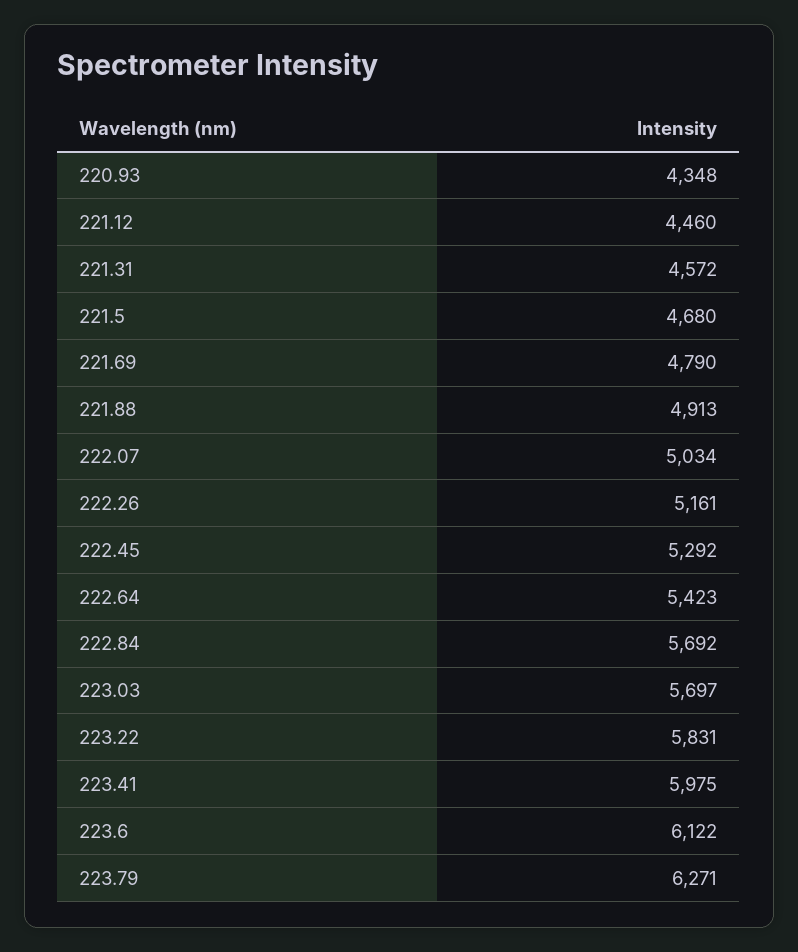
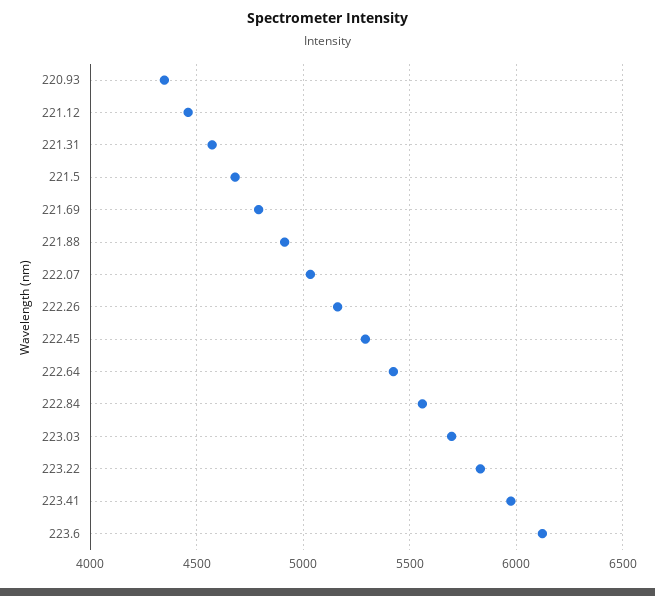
222.84: 5692 -> 5550
223.79: 6271 -> none

